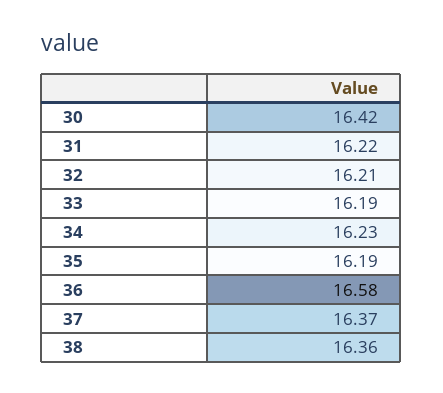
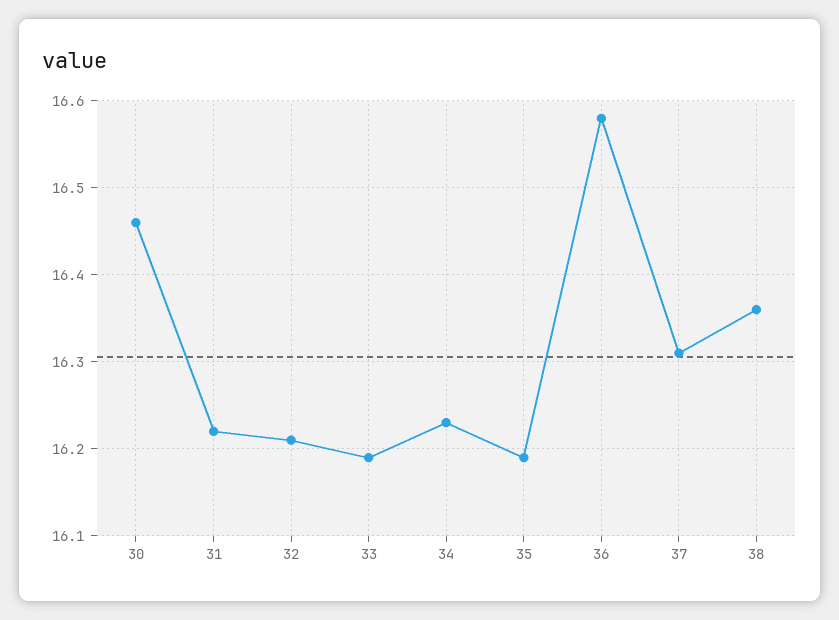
30: 16.42 -> 16.46
37: 16.37 -> 16.31

